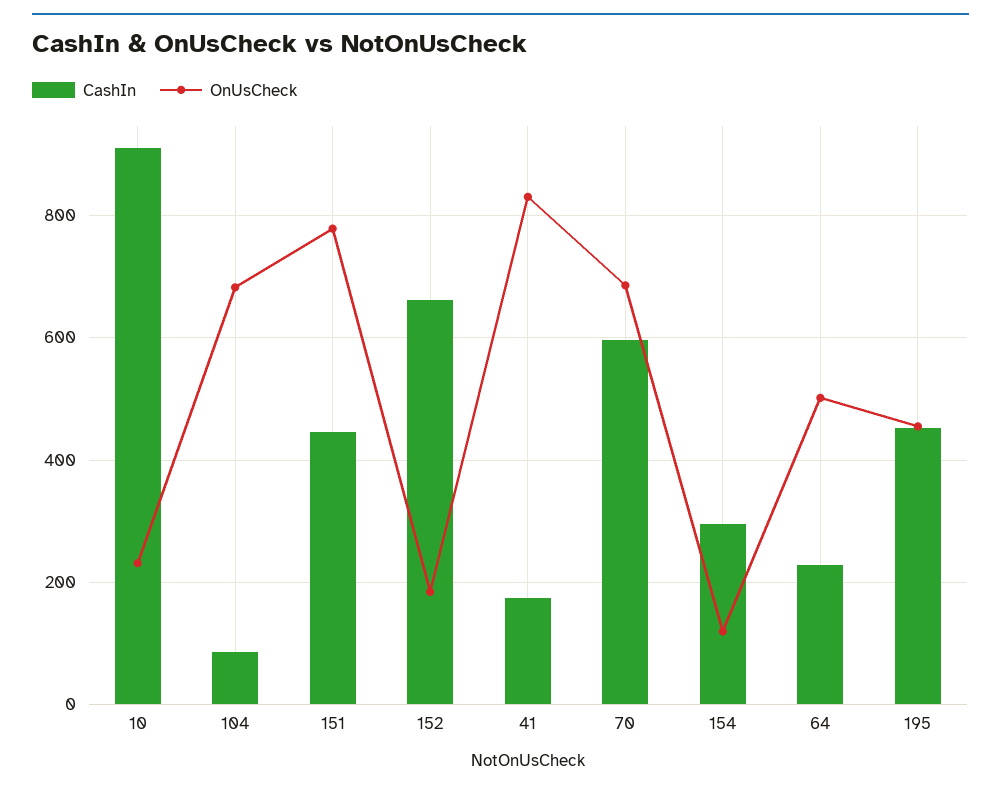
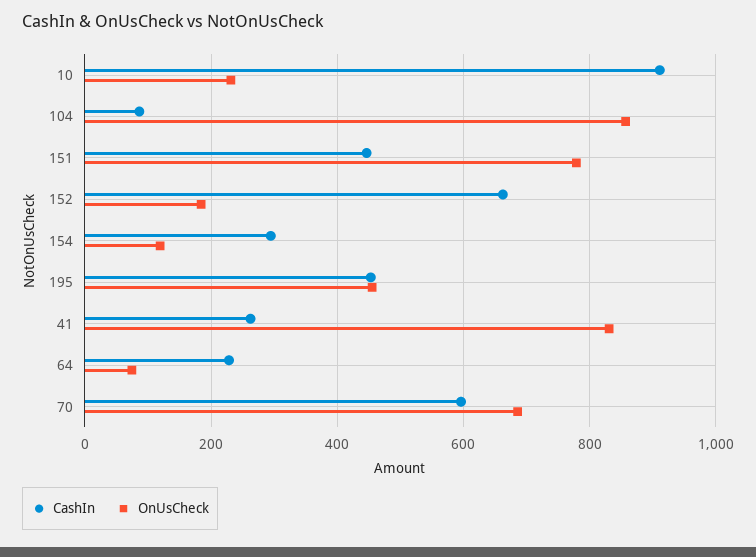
OnUsCheck, 104: 680 -> 860
CashIn, 41: 180 -> 260
OnUsCheck, 64: 500 -> 80

